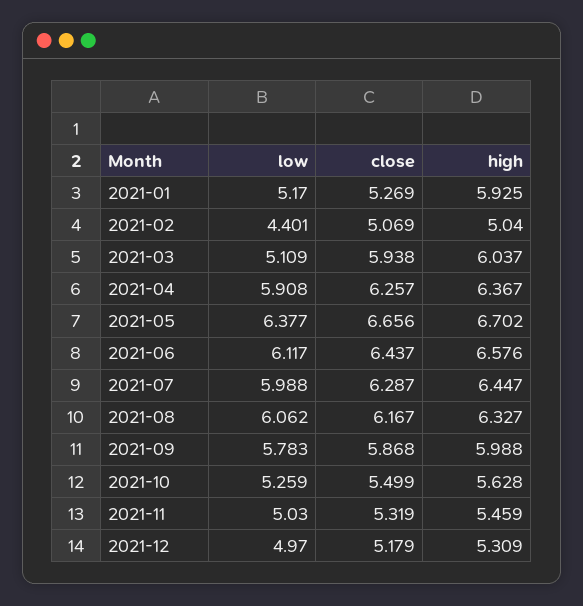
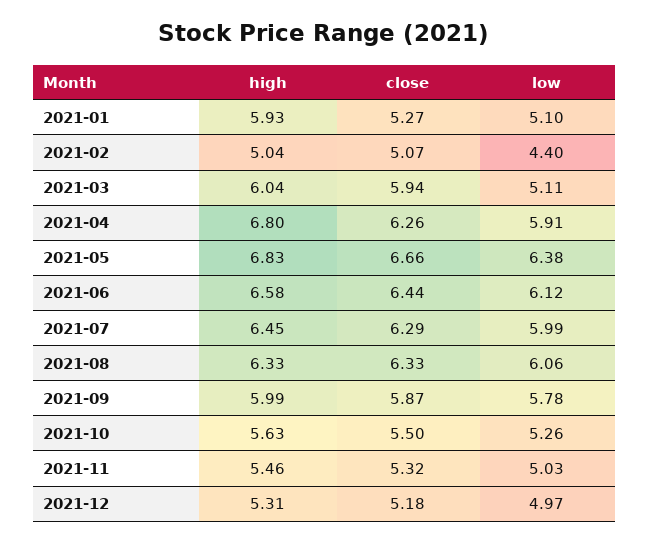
low, 2021-01: 5.17 -> 5.1
high, 2021-04: 6.367 -> 6.8
high, 2021-05: 6.702 -> 6.83
close, 2021-08: 6.167 -> 6.33

